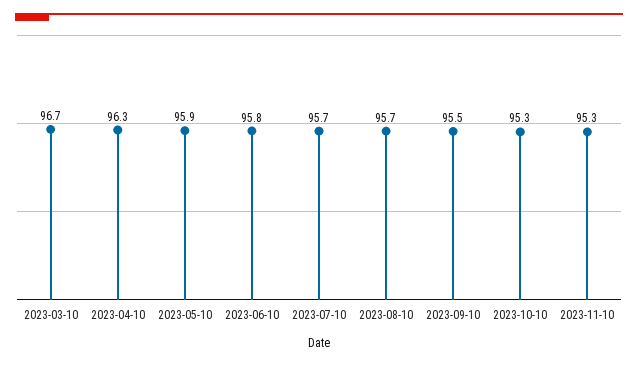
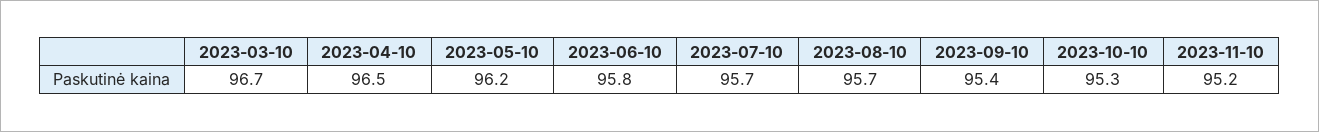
2023-04-10: 96.3 -> 96.5
2023-05-10: 95.9 -> 96.2
2023-09-10: 95.5 -> 95.4
2023-11-10: 95.3 -> 95.2

